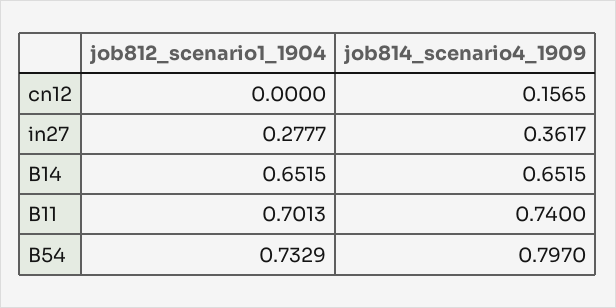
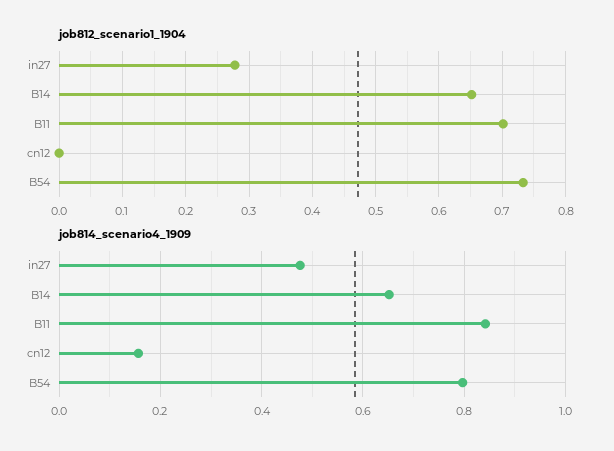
job814_scenario4_1909, in27: 0.3617 -> 0.48
job814_scenario4_1909, B11: 0.74 -> 0.84

